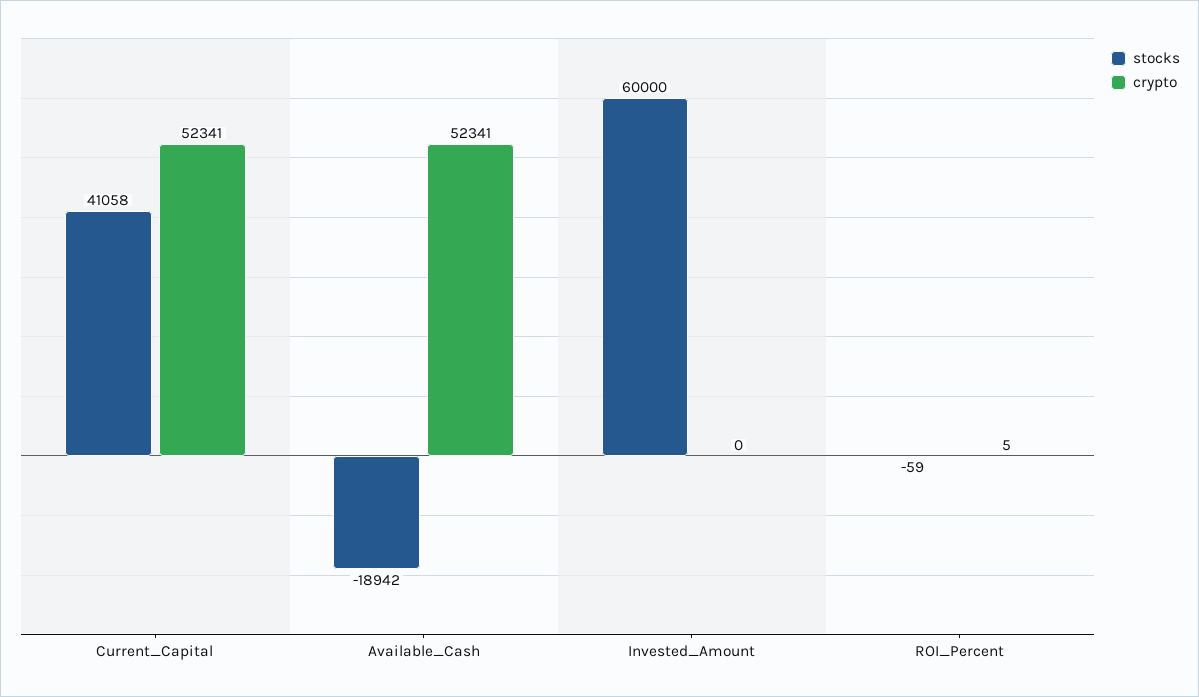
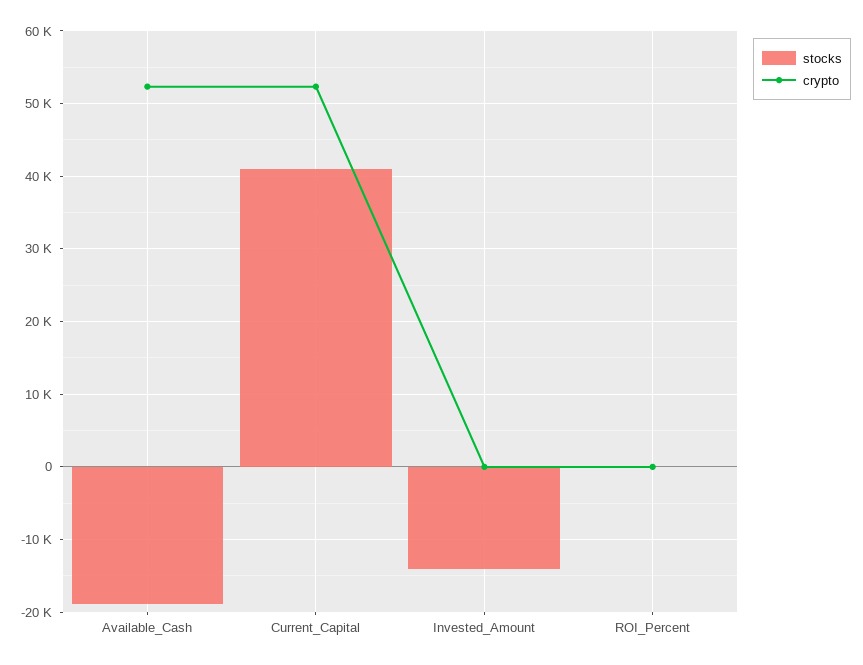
stocks, Invested_Amount: 60000 -> -14000

